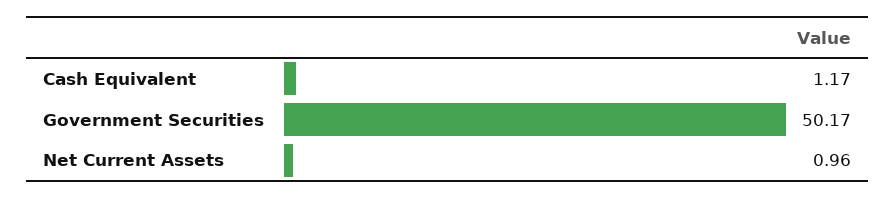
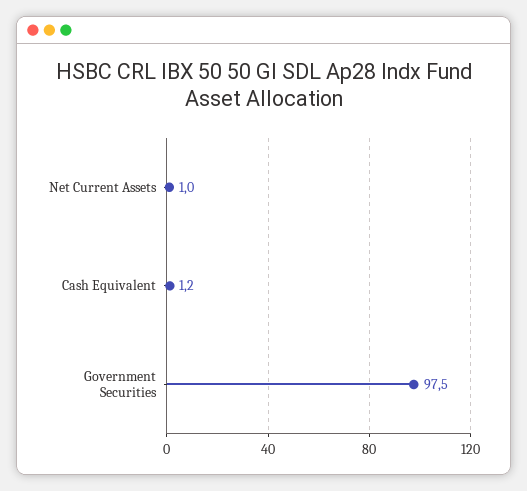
Government Securities: 50.17 -> 97.5

